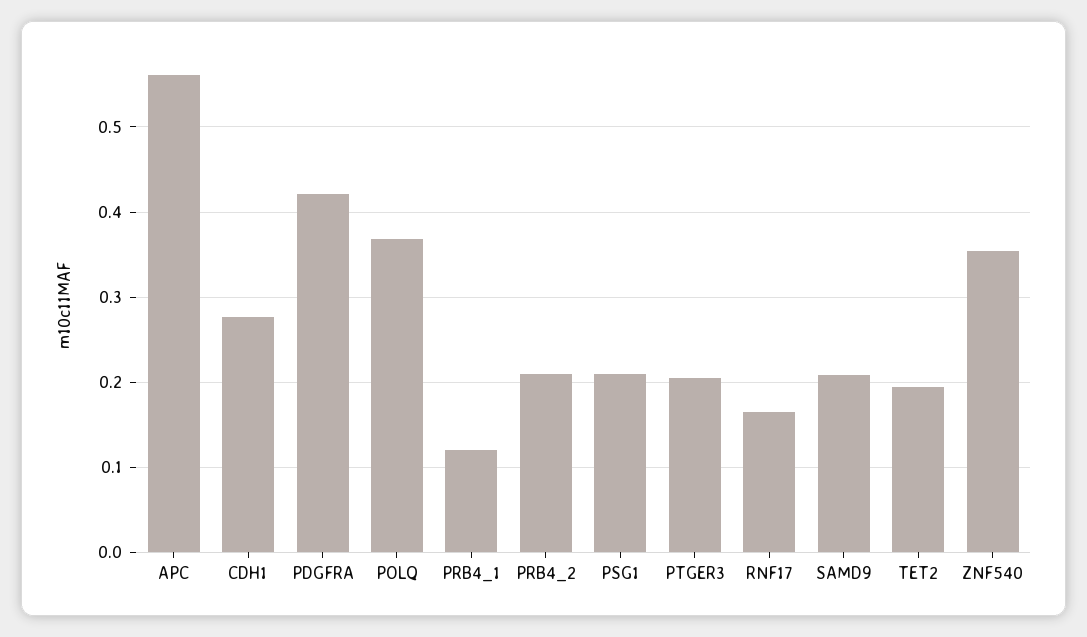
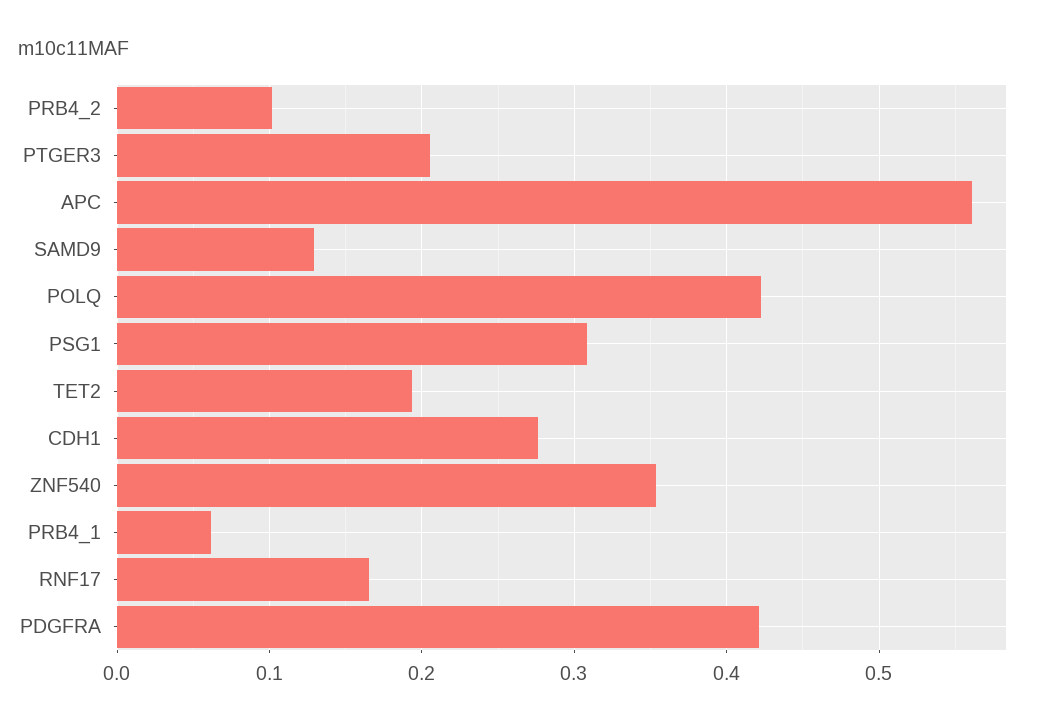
POLQ: 0.37 -> 0.42
PRB4_1: 0.12 -> 0.06
PRB4_2: 0.21 -> 0.1
PSG1: 0.21 -> 0.31
SAMD9: 0.21 -> 0.13

